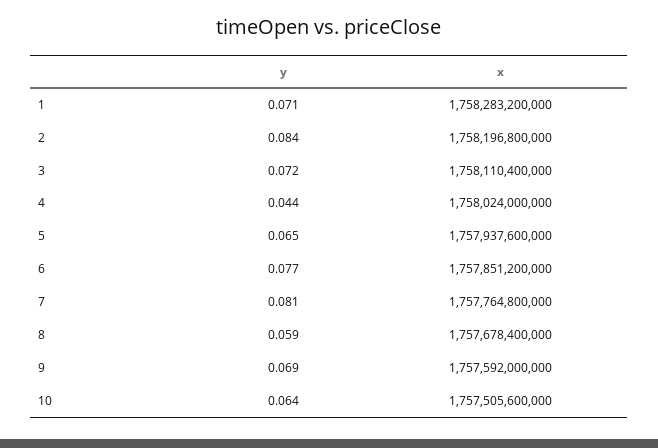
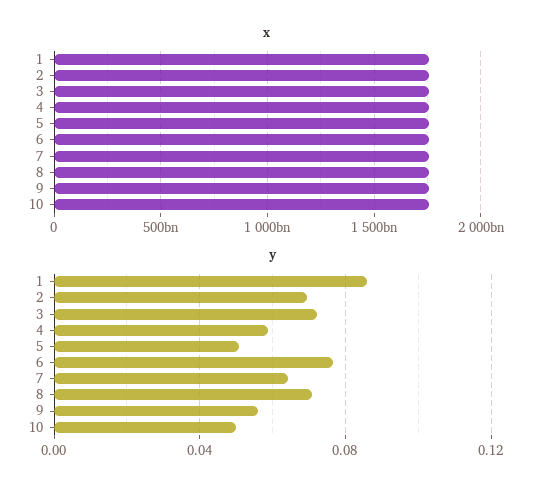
y, 1: 0.071 -> 0.085
y, 2: 0.084 -> 0.07
y, 4: 0.044 -> 0.06
y, 5: 0.065 -> 0.05
y, 7: 0.081 -> 0.065
y, 8: 0.059 -> 0.07
y, 9: 0.069 -> 0.055
y, 10: 0.064 -> 0.05

